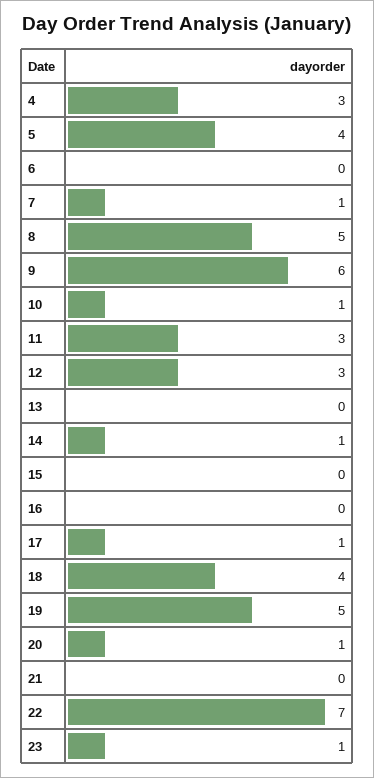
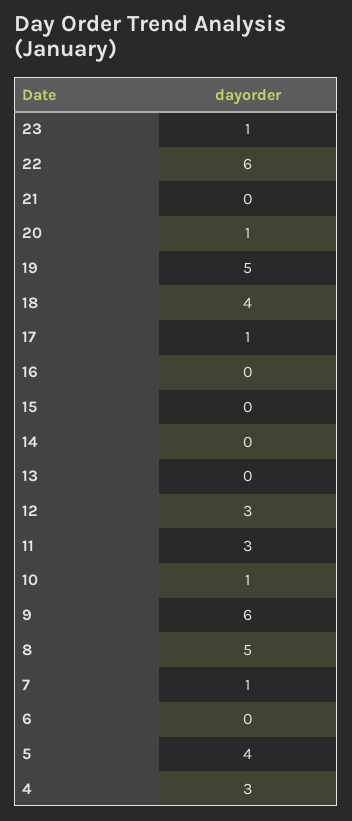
14: 1 -> 0
22: 7 -> 6

